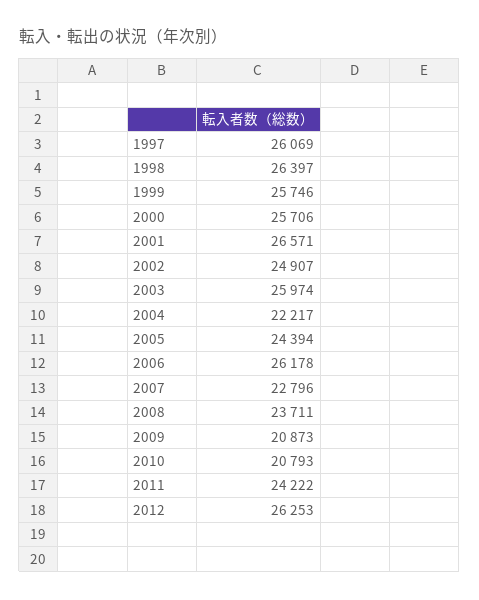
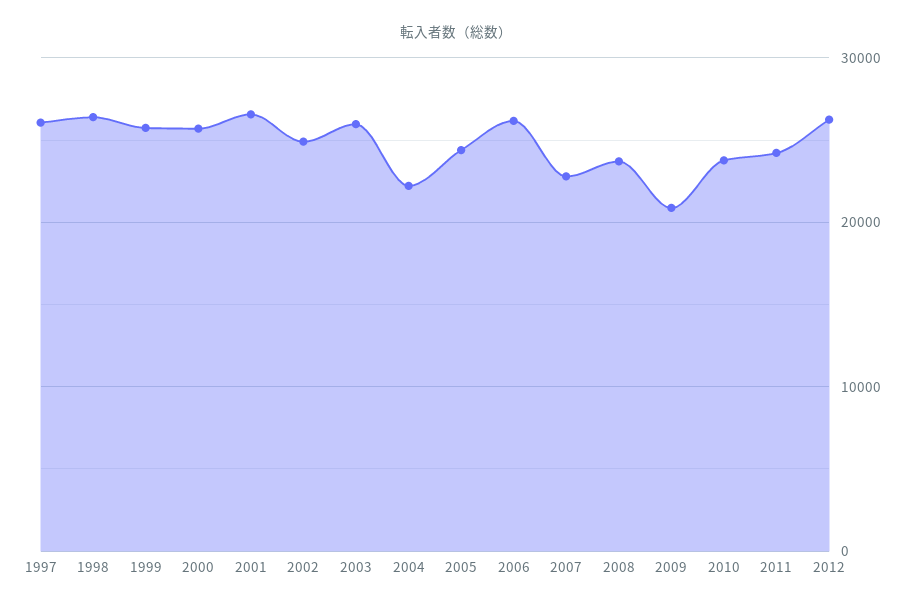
2010: 20793 -> 24000

